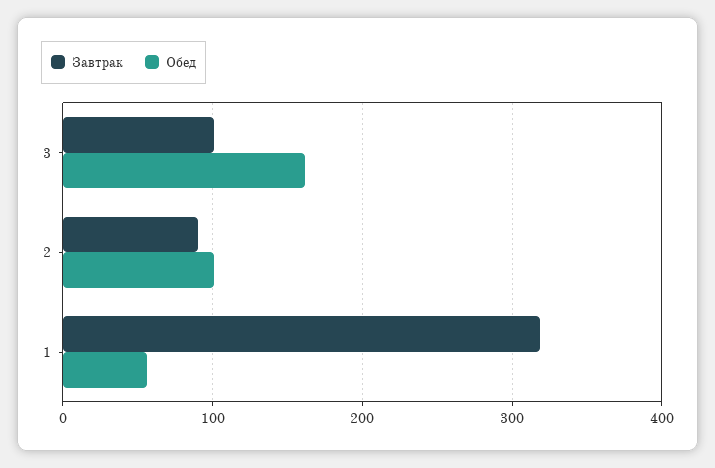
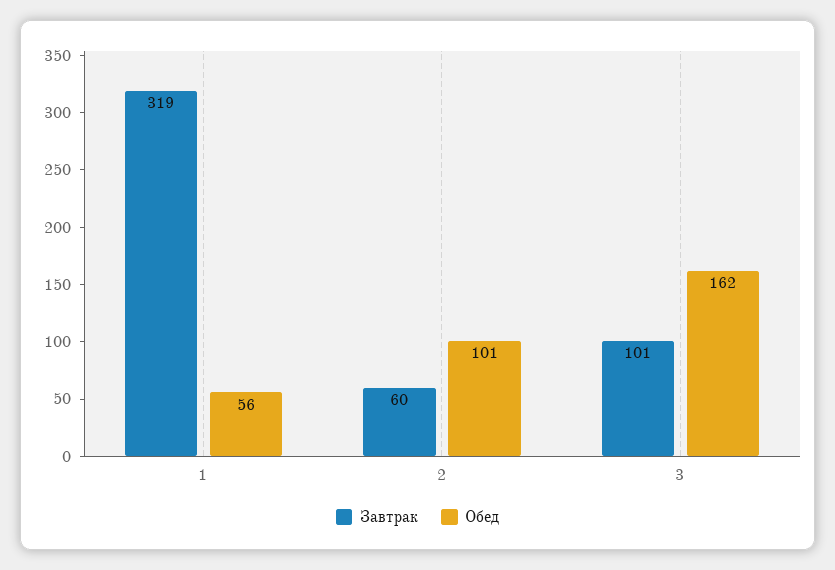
Завтрак, 2: 90 -> 60

